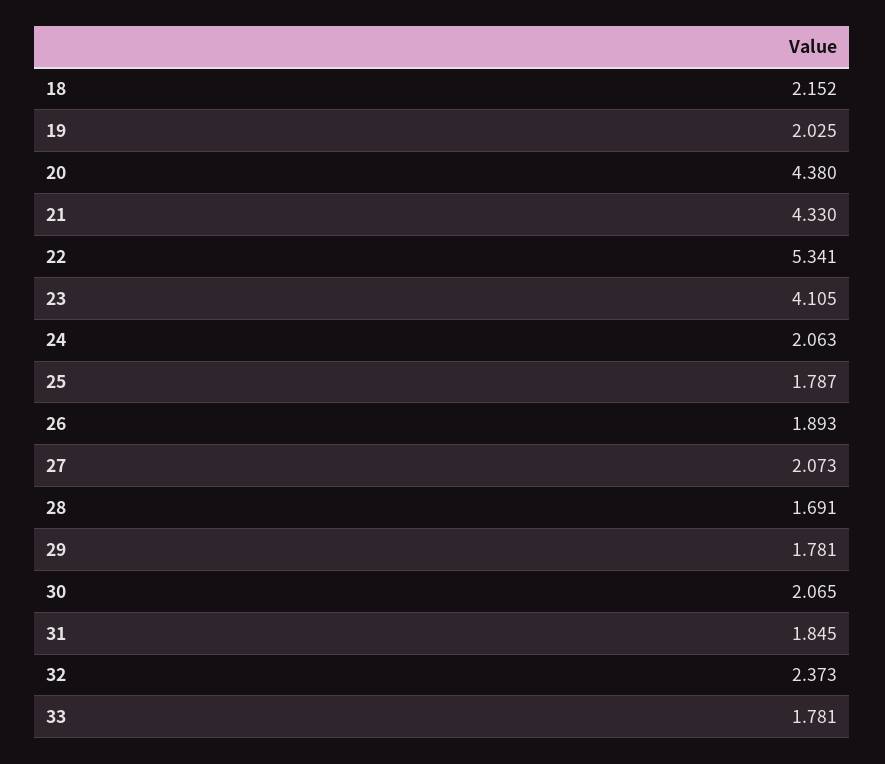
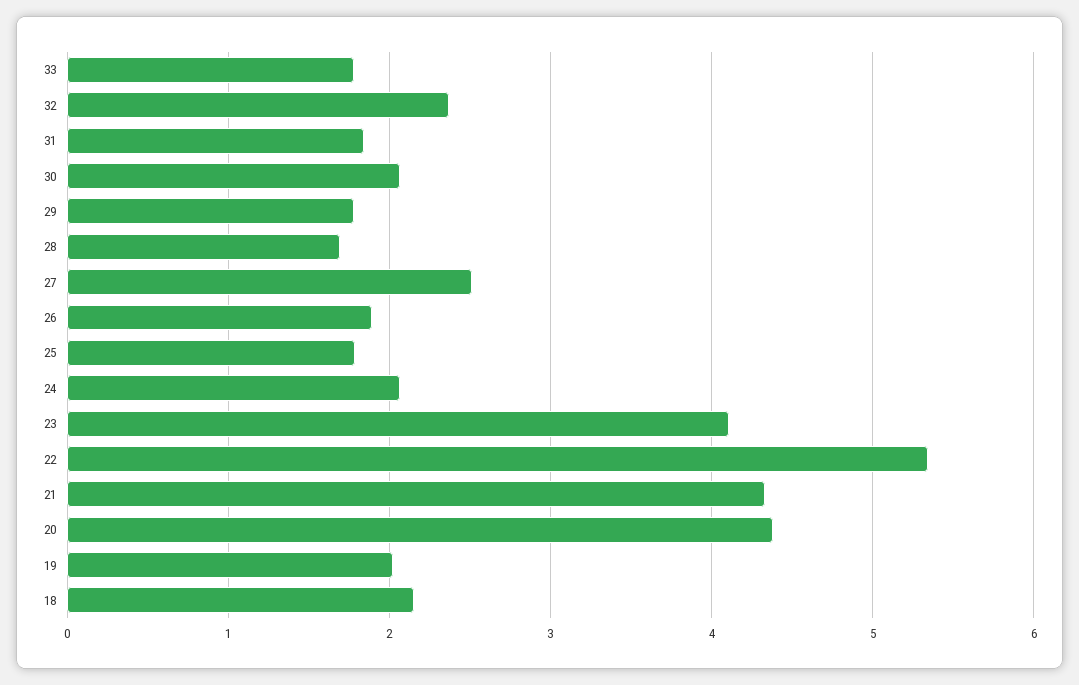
27: 2.073 -> 2.5

